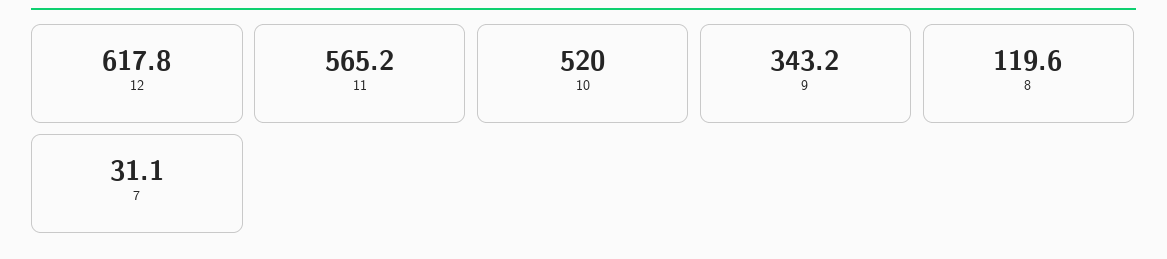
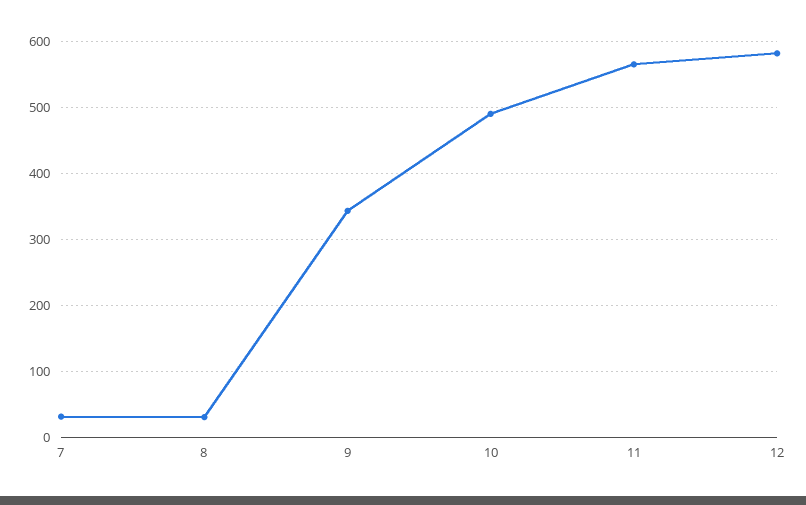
12: 617.8 -> 580
10: 520 -> 490
8: 119.6 -> 30

